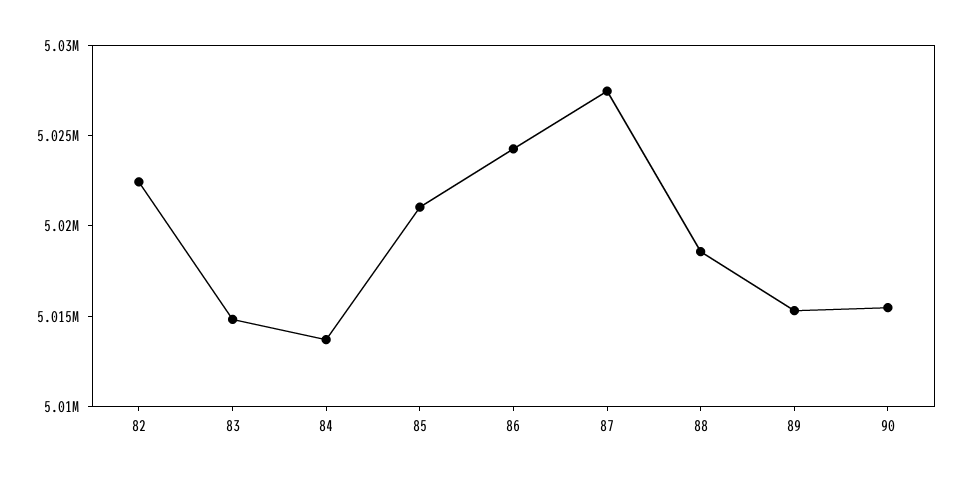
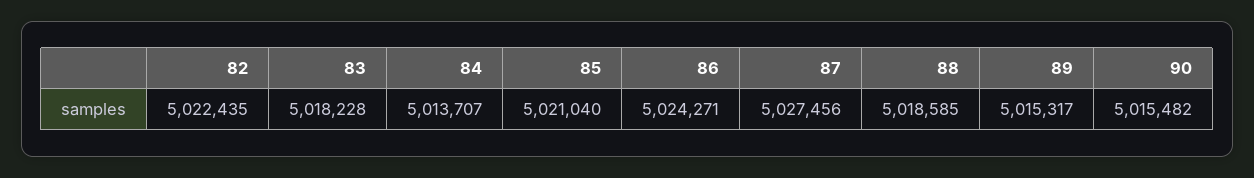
83: 5015000 -> 5018228

